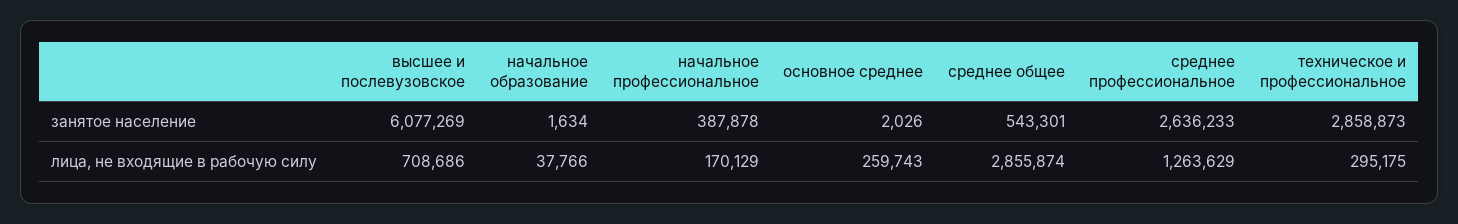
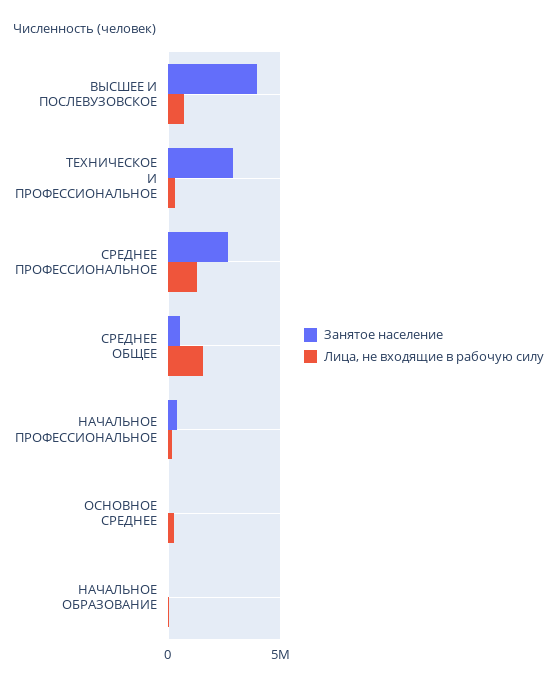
занятое население, высшее и послевузовское: 6077269 -> 4000000
лица, не входящие в рабочую силу, среднее общее: 2855874 -> 1500000

